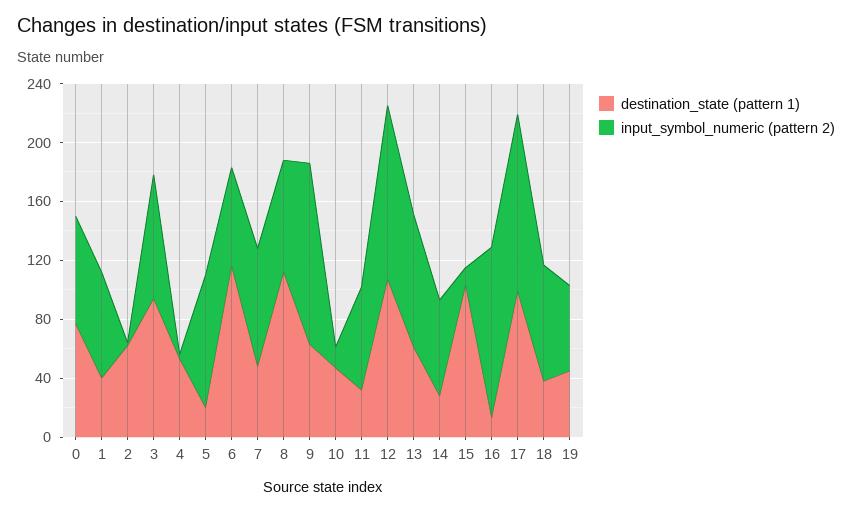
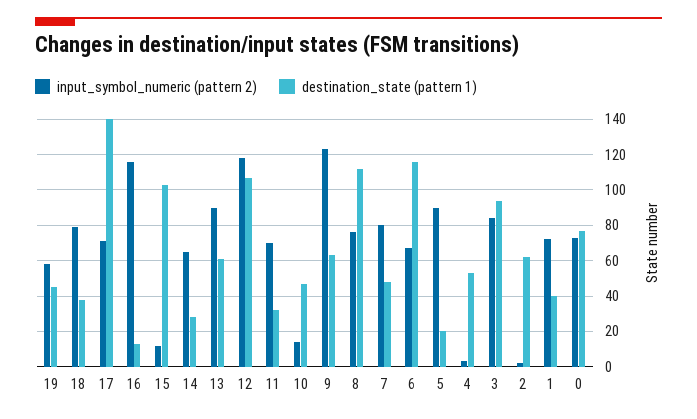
destination_state (pattern 1), 17: 100 -> 140
input_symbol_numeric (pattern 2), 17: 120 -> 70

